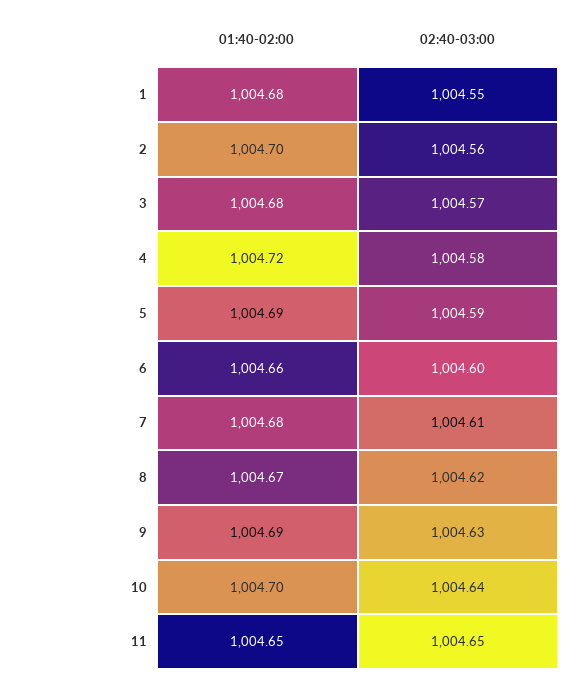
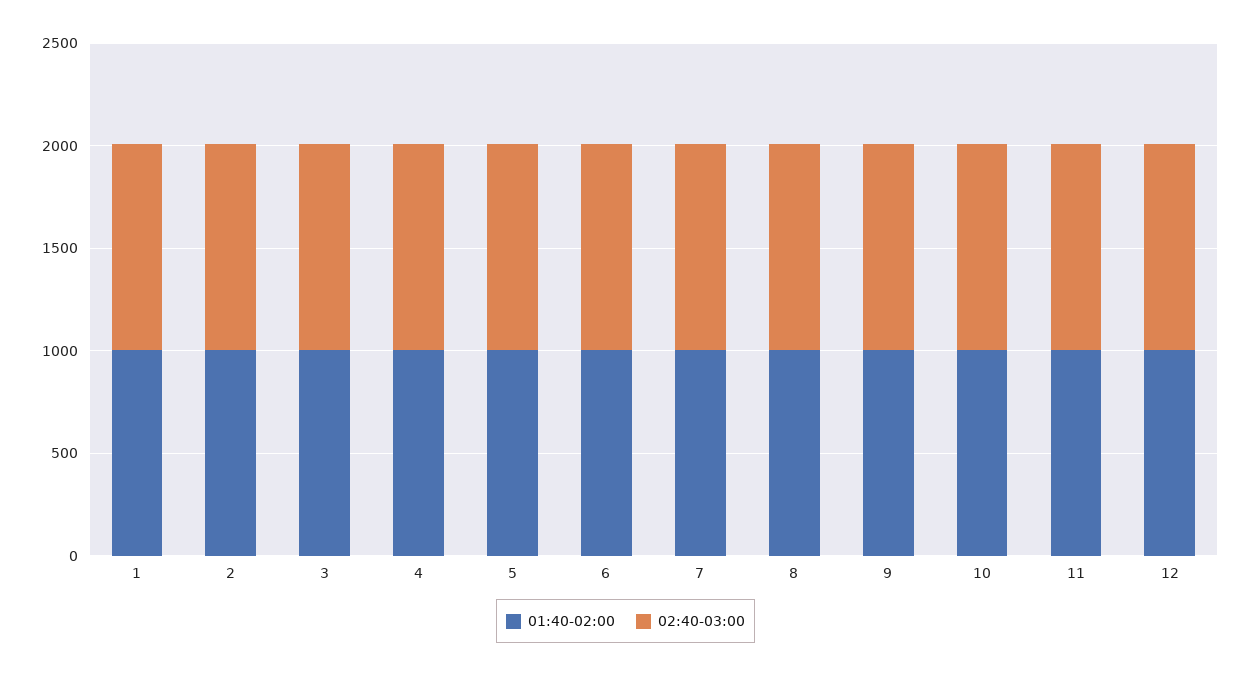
01:40-02:00, 12: none -> 1000
02:40-03:00, 12: none -> 1000

